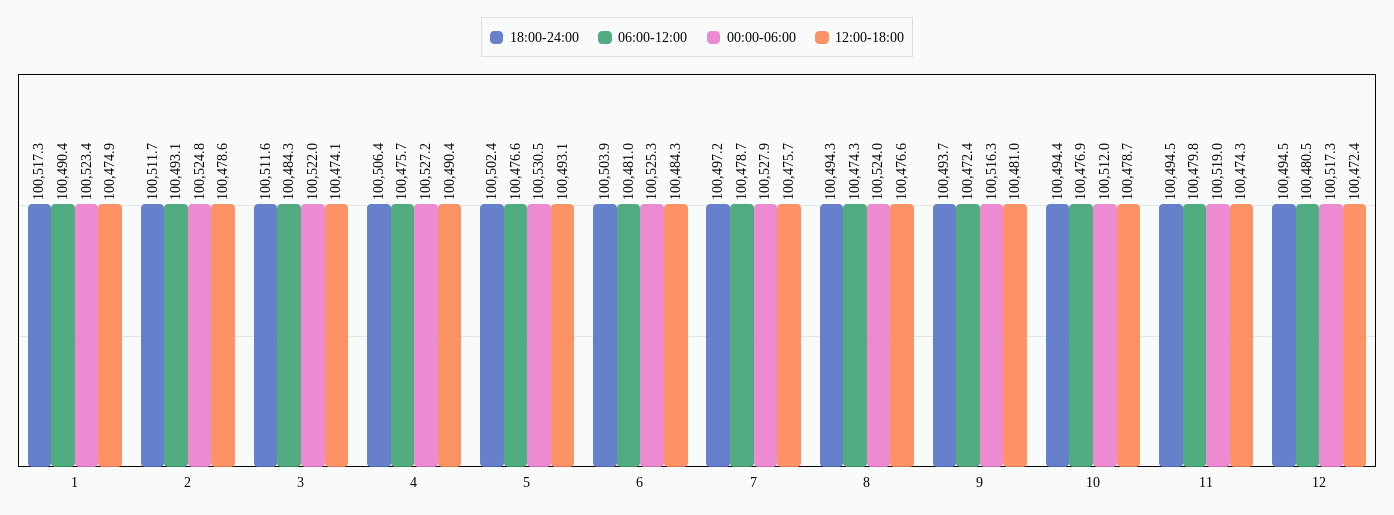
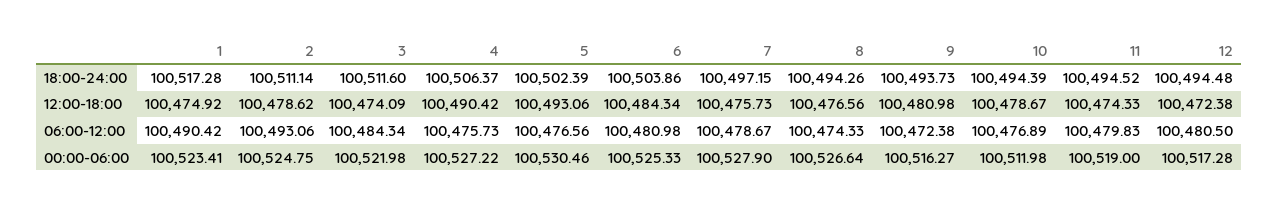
18:00-24:00, 2: 100511.7 -> 100511.14
00:00-06:00, 8: 100524 -> 100526.64

